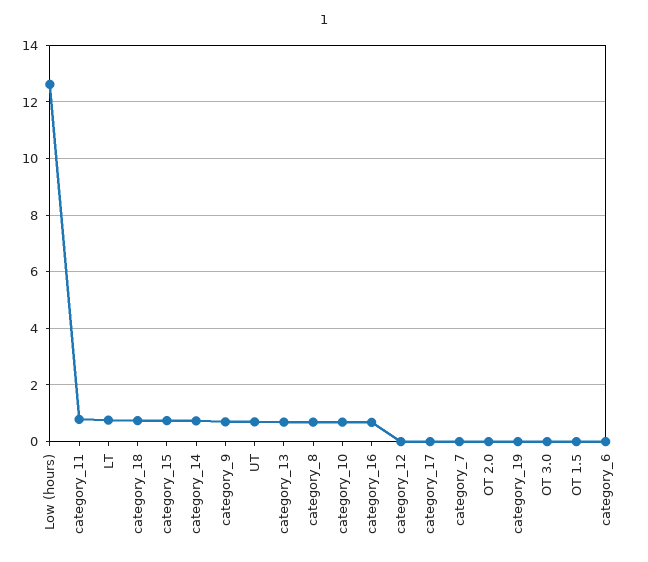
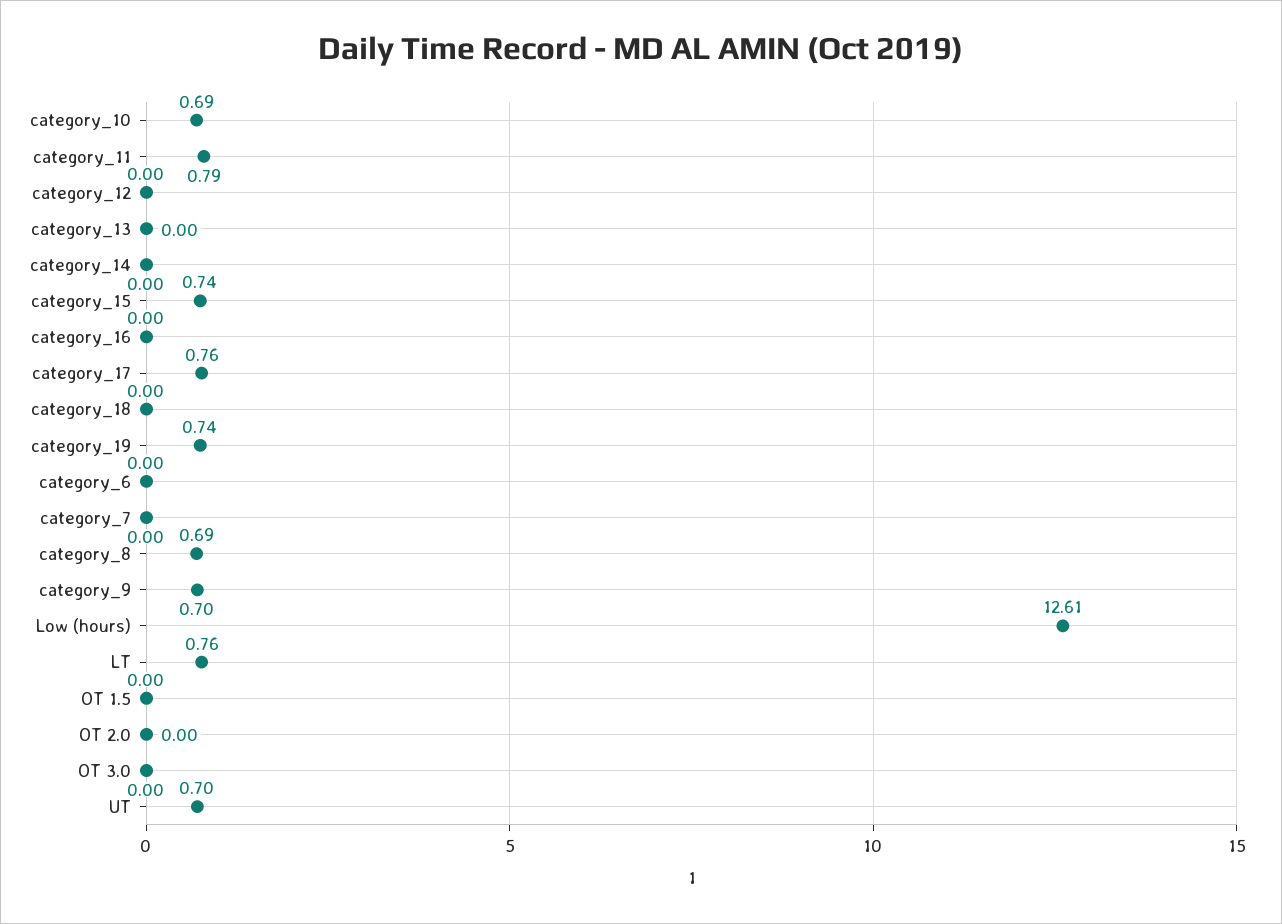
category_18: 0.75 -> 0
category_14: 0.75 -> 0
category_13: 0.75 -> 0
category_16: 0.75 -> 0
category_17: 0 -> 0.76
category_19: 0 -> 0.74

